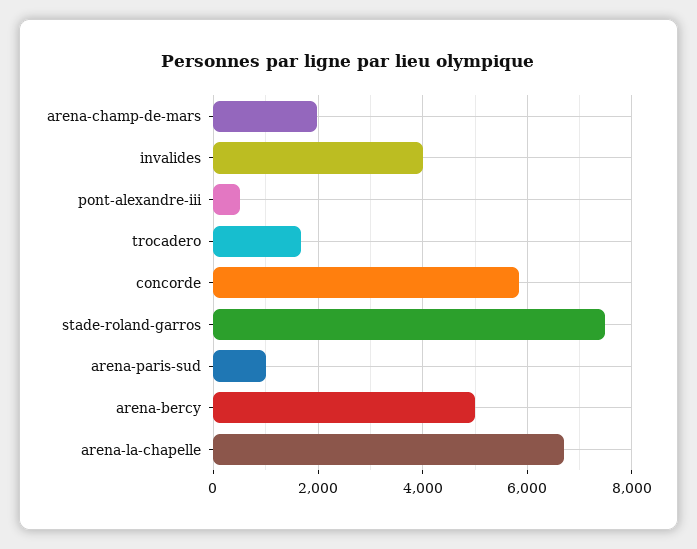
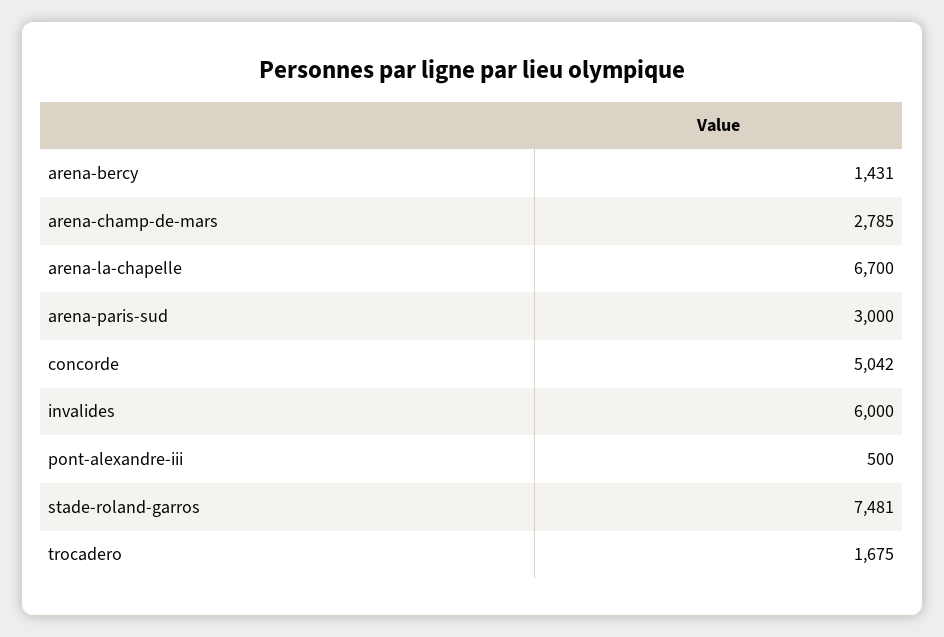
arena-champ-de-mars: 2000 -> 2785
invalides: 4000 -> 6000
concorde: 5800 -> 5042
arena-paris-sud: 1000 -> 3000
arena-bercy: 5000 -> 1431

